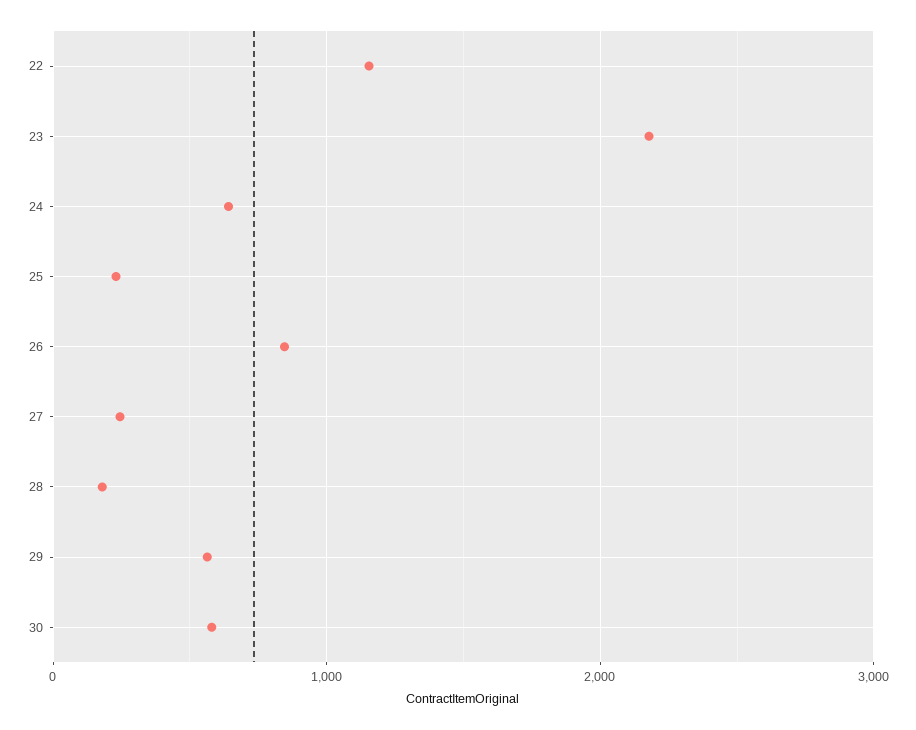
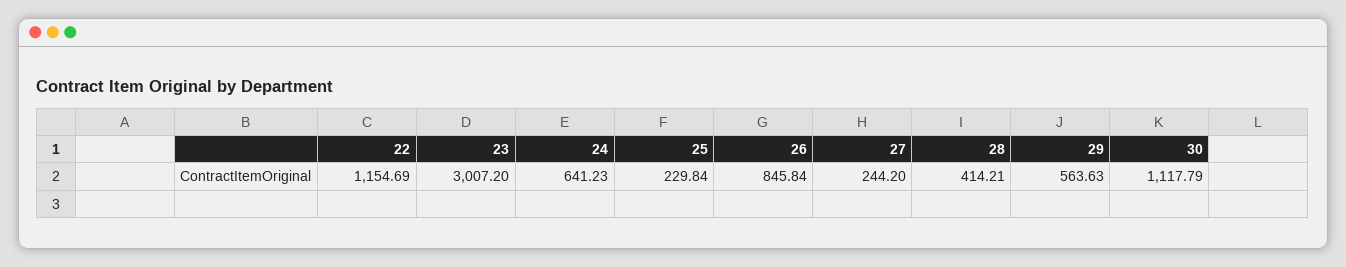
23: 2200 -> 3007.2
28: 200 -> 414.21
30: 600 -> 1117.79

